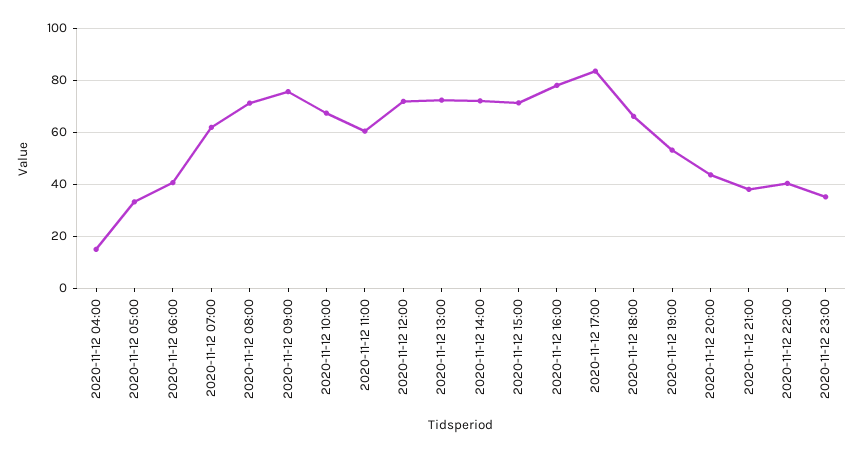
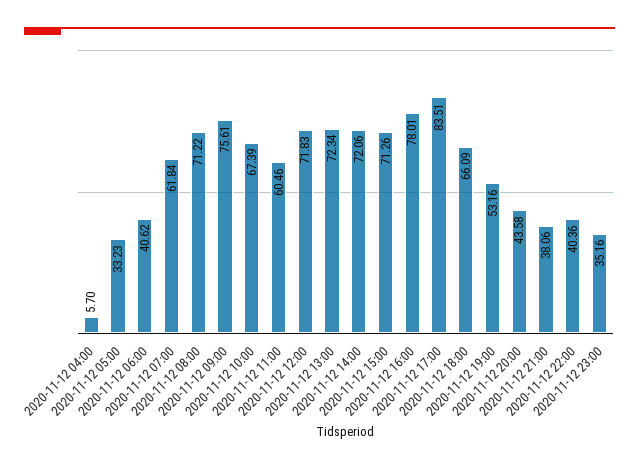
2020-11-12 04:00: 15 -> 5.7

